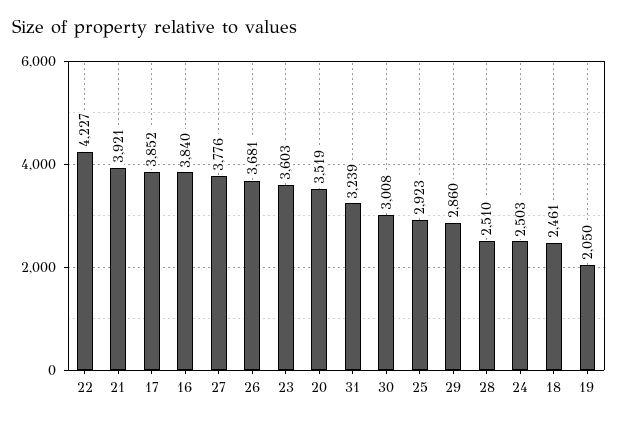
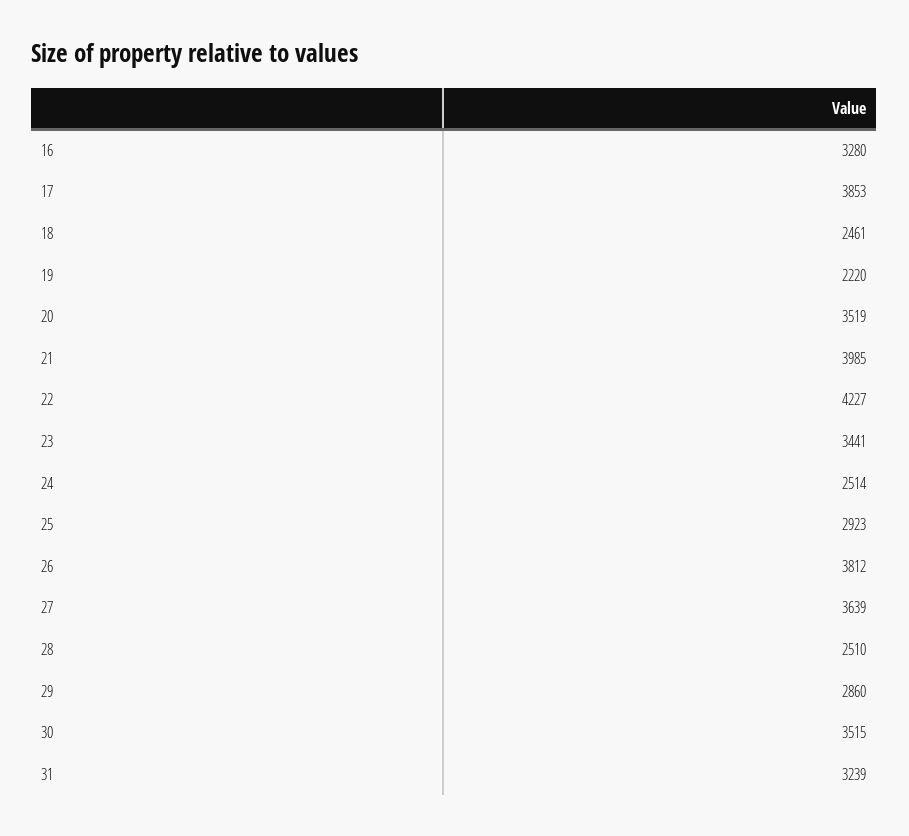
21: 3921 -> 3985
17: 3852 -> 3853
16: 3840 -> 3280
27: 3776 -> 3639
26: 3681 -> 3812
23: 3603 -> 3441
30: 3008 -> 3515
24: 2503 -> 2514
19: 2050 -> 2220

